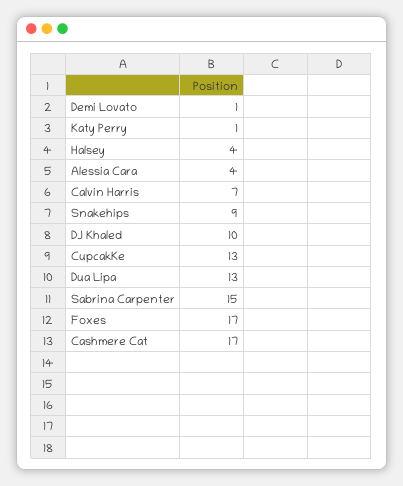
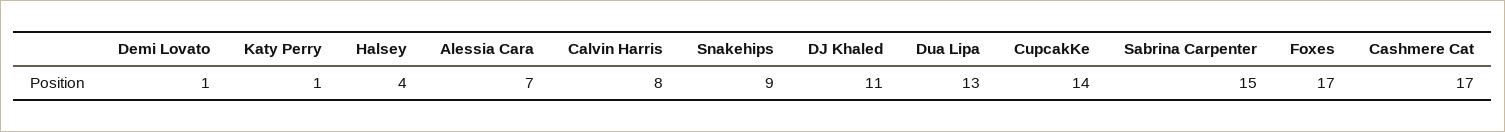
Alessia Cara: 4 -> 7
Calvin Harris: 7 -> 8
DJ Khaled: 10 -> 11
CupcakKe: 13 -> 14

